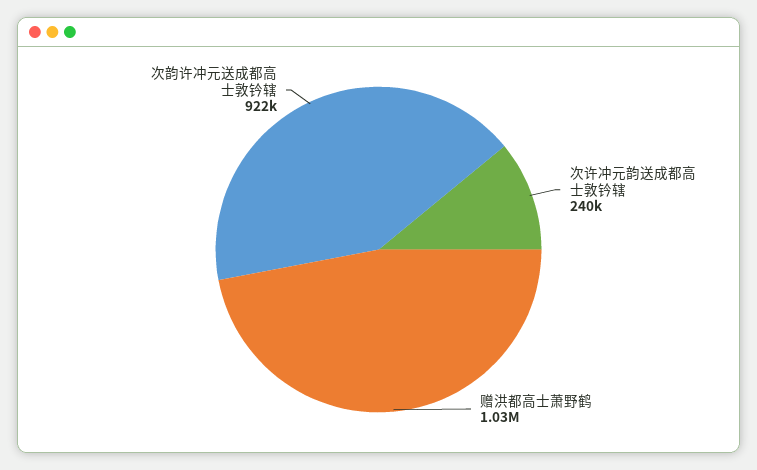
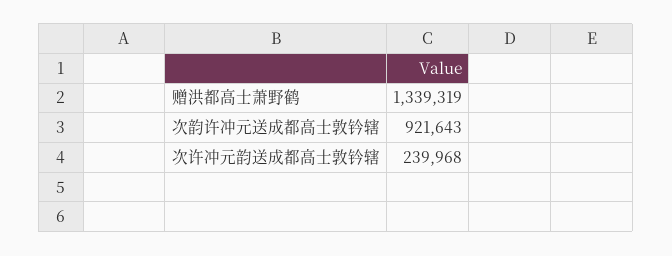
赠洪都高士萧野鹤: 1030000 -> 1339319

